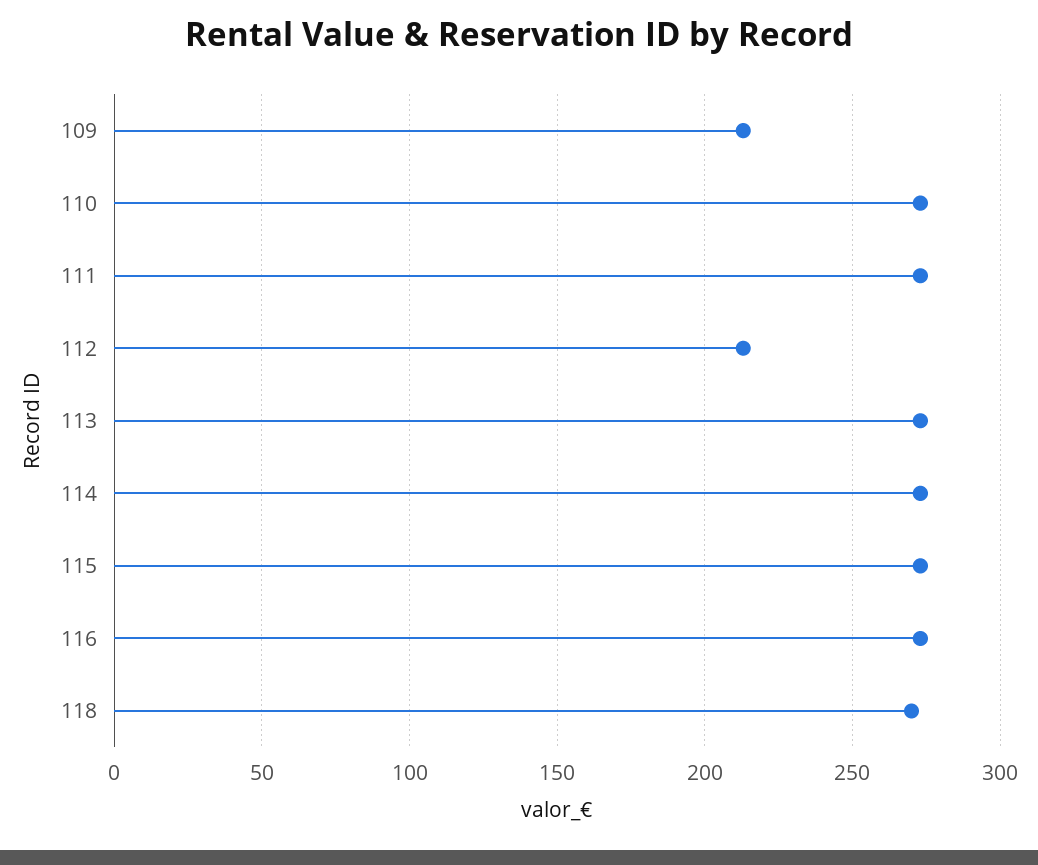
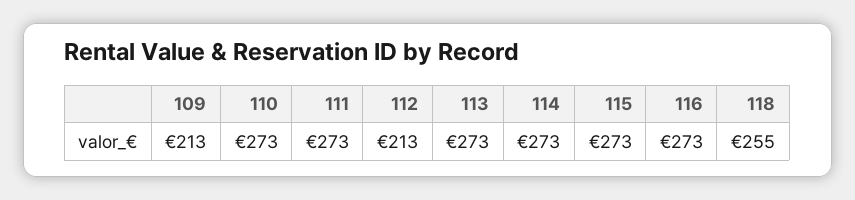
118: 270 -> 255

